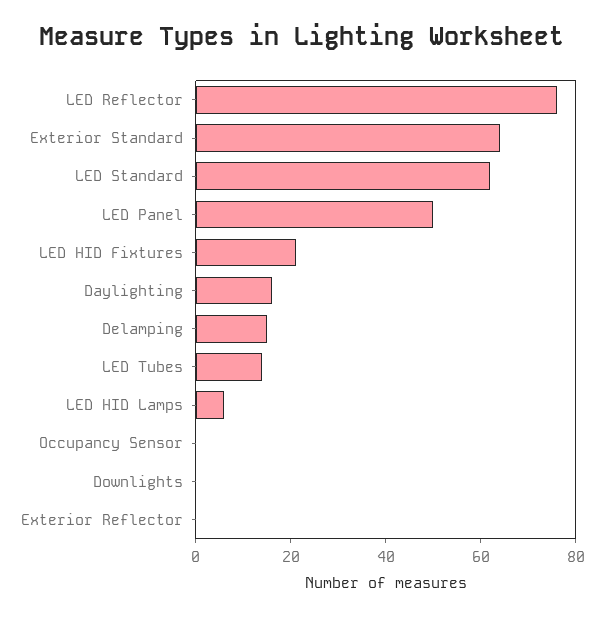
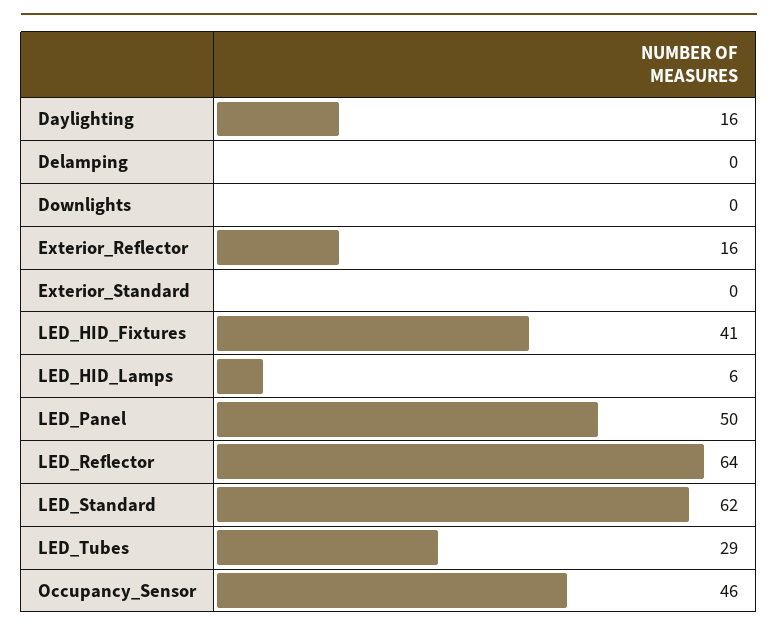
LED Reflector: 75 -> 64
Exterior Standard: 65 -> 0
LED HID Fixtures: 20 -> 41
Delamping: 15 -> 0
LED Tubes: 15 -> 29
Occupancy Sensor: 0 -> 46
Exterior Reflector: 0 -> 16

